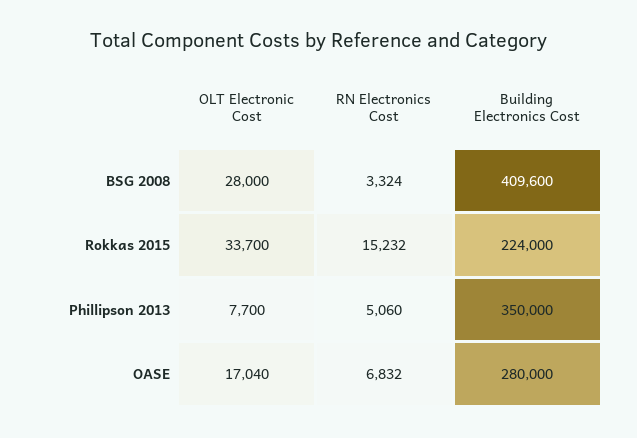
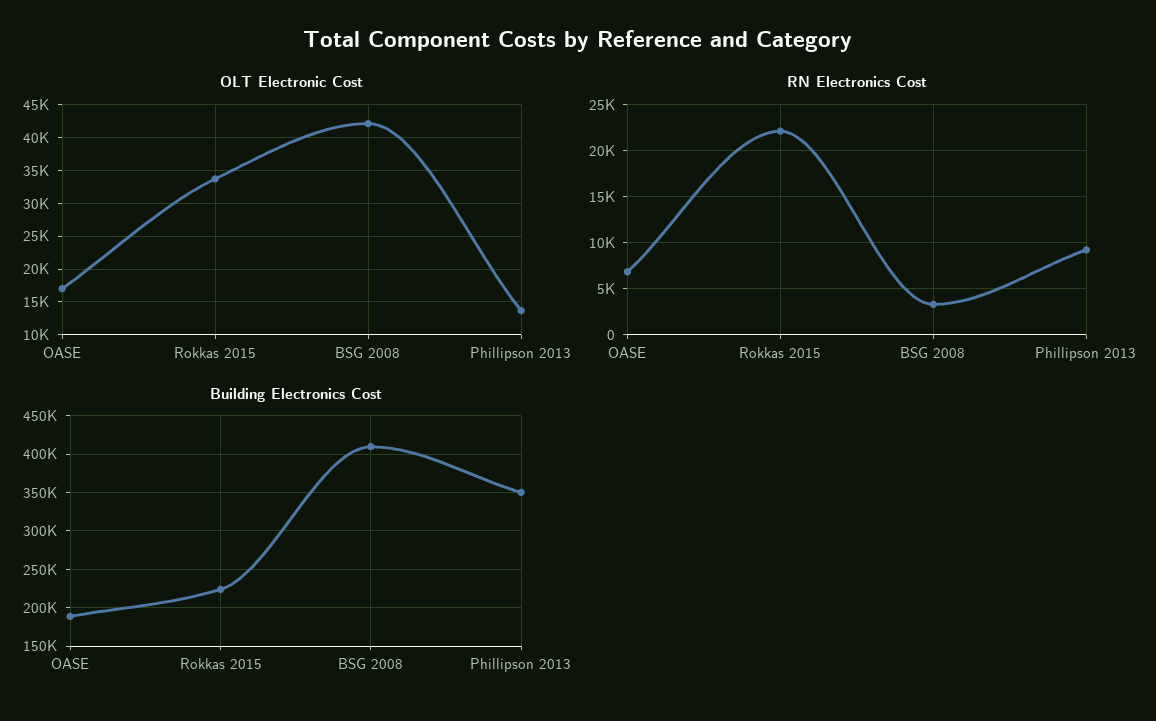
OLT Electronic Cost, BSG 2008: 28000 -> 42000
RN Electronics Cost, Rokkas 2015: 15232 -> 22000
OLT Electronic Cost, Phillipson 2013: 7700 -> 14000
RN Electronics Cost, Phillipson 2013: 5060 -> 9000
Building Electronics Cost, OASE: 280000 -> 190000

